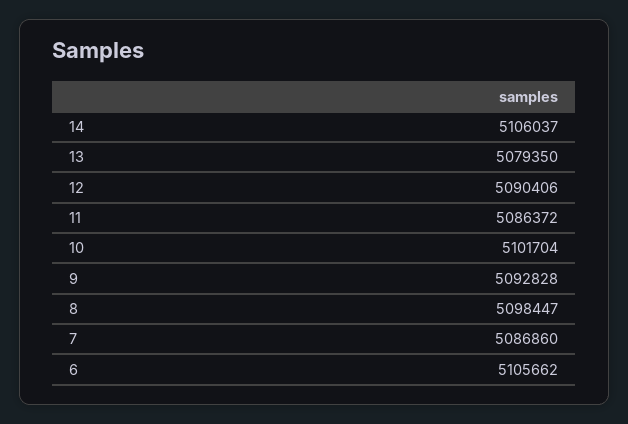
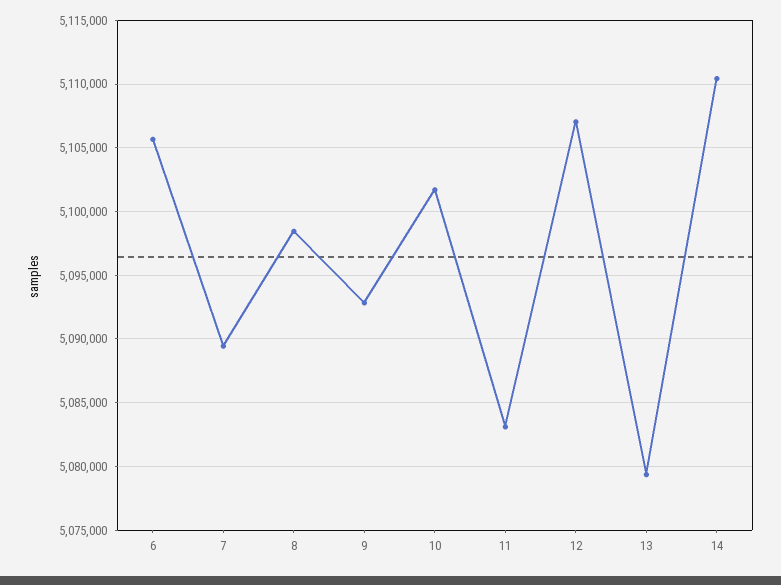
14: 5106037 -> 5110500
12: 5090406 -> 5107000
11: 5086372 -> 5083000
7: 5086860 -> 5089500

